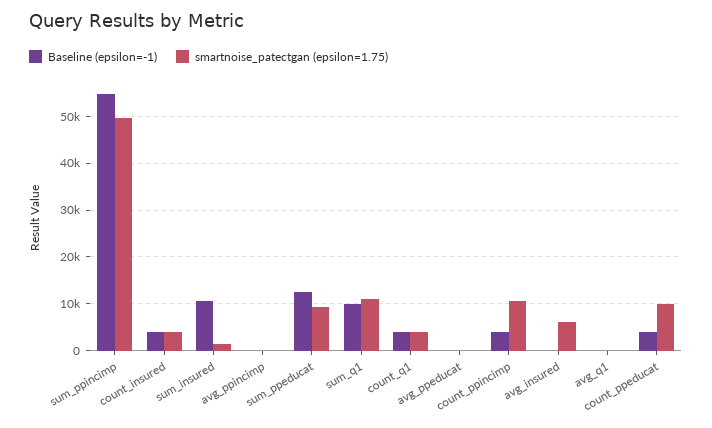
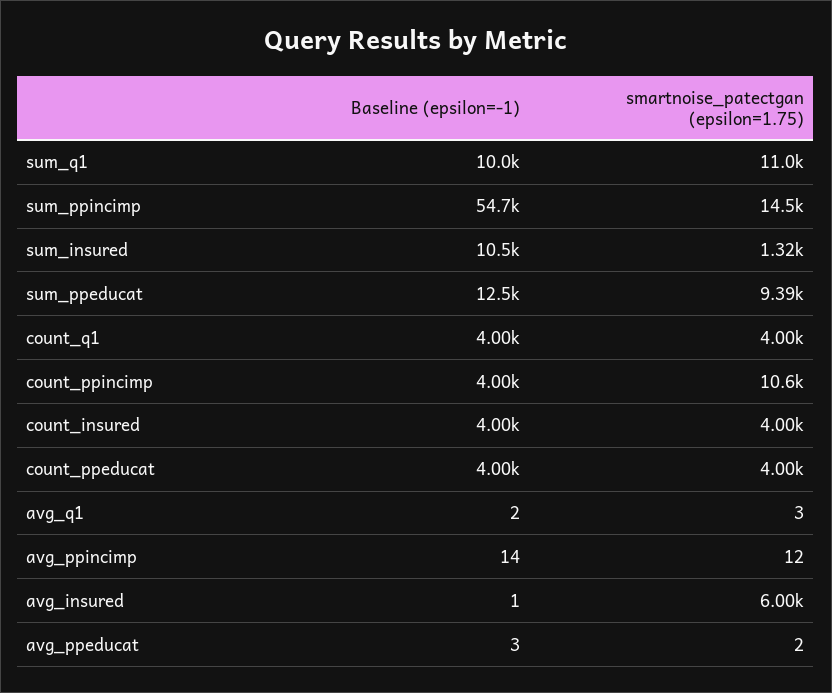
smartnoise_patectgan (epsilon=1.75), sum_ppincimp: 50000 -> 14500
smartnoise_patectgan (epsilon=1.75), count_ppeducat: 10000 -> 4000

